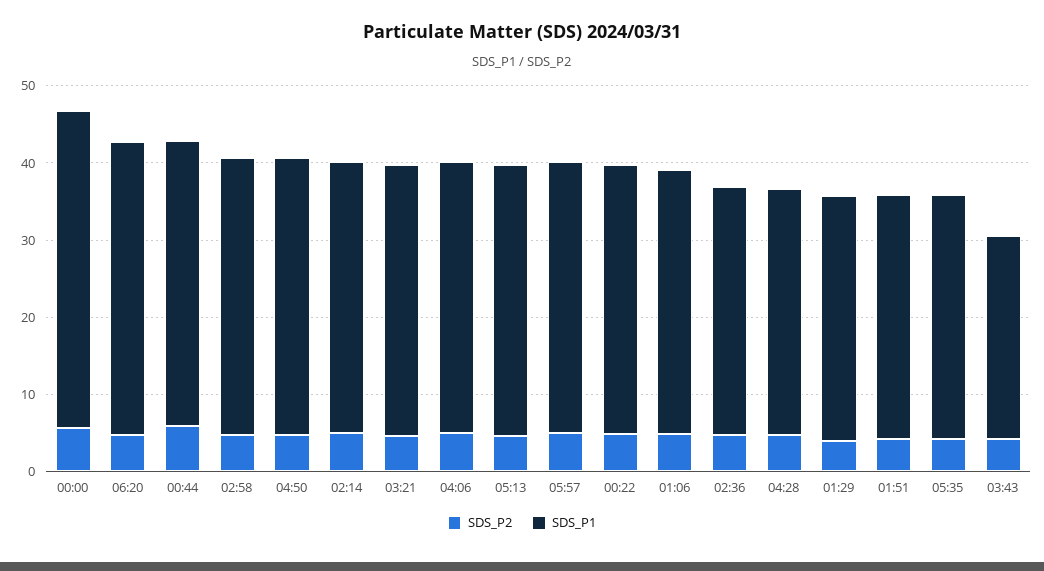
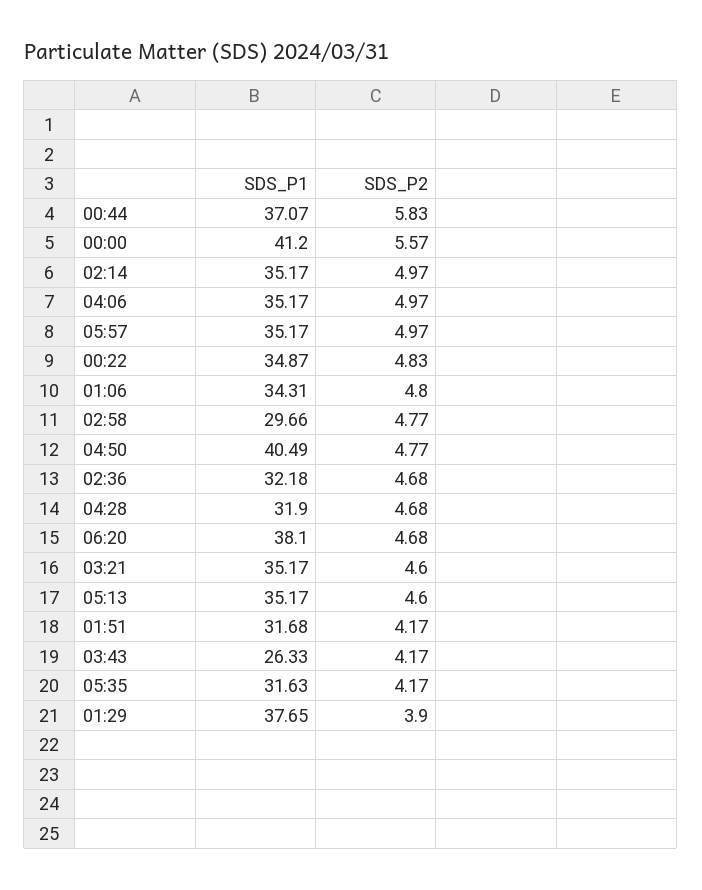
SDS_P1, 02:58: 36 -> 29.66
SDS_P1, 04:50: 36 -> 40.49
SDS_P1, 01:29: 32 -> 37.65

